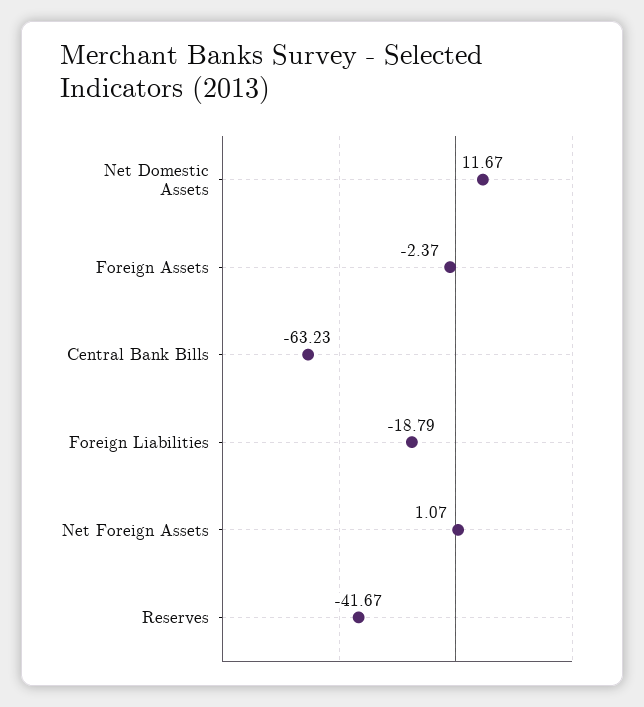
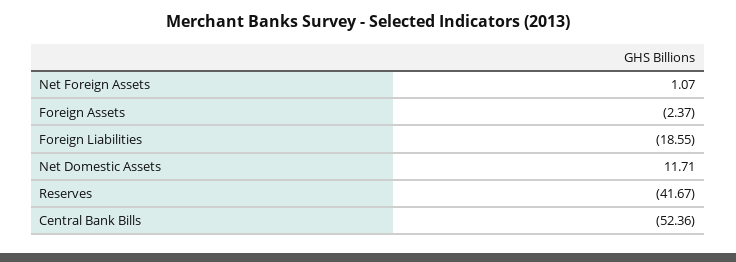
Net Domestic Assets: 11.67 -> 11.71
Central Bank Bills: -63.23 -> -52.36
Foreign Liabilities: -18.79 -> -18.55

